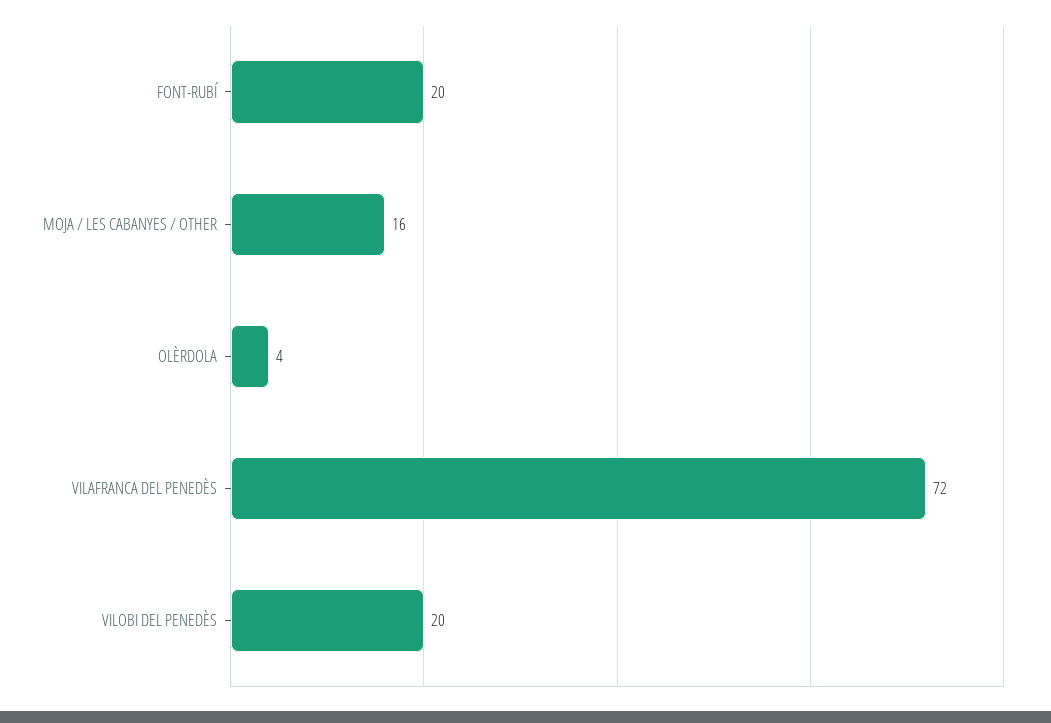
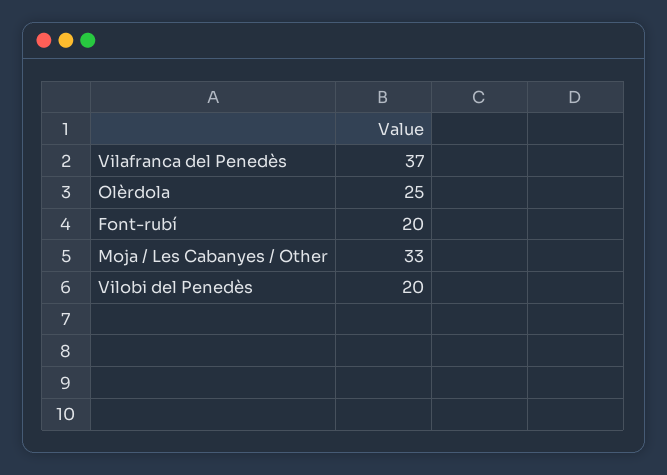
MOJA / LES CABANYES / OTHER: 16 -> 33
OLÈRDOLA: 4 -> 25
VILAFRANCA DEL PENEDÈS: 72 -> 37

